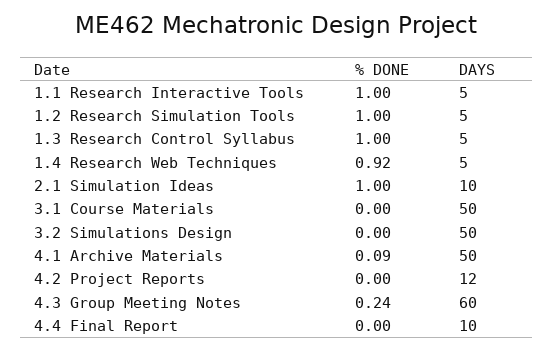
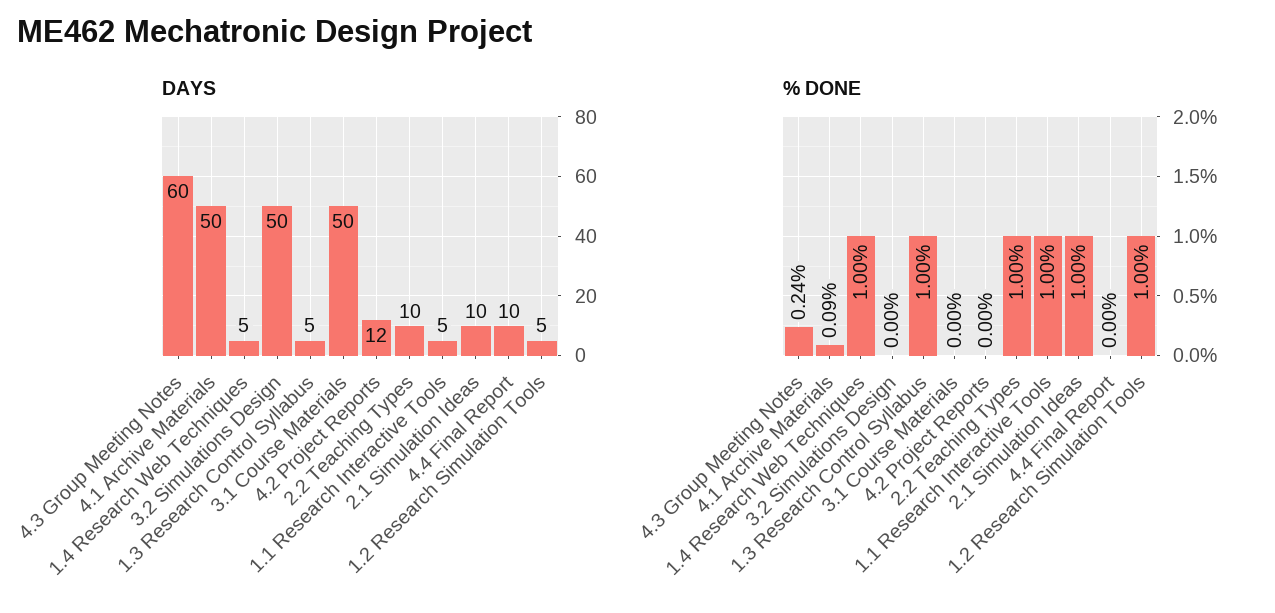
% DONE, 1.4 Research Web Techniques: 0.92 -> 1
DAYS, 2.2 Teaching Types: none -> 10
% DONE, 2.2 Teaching Types: none -> 1

